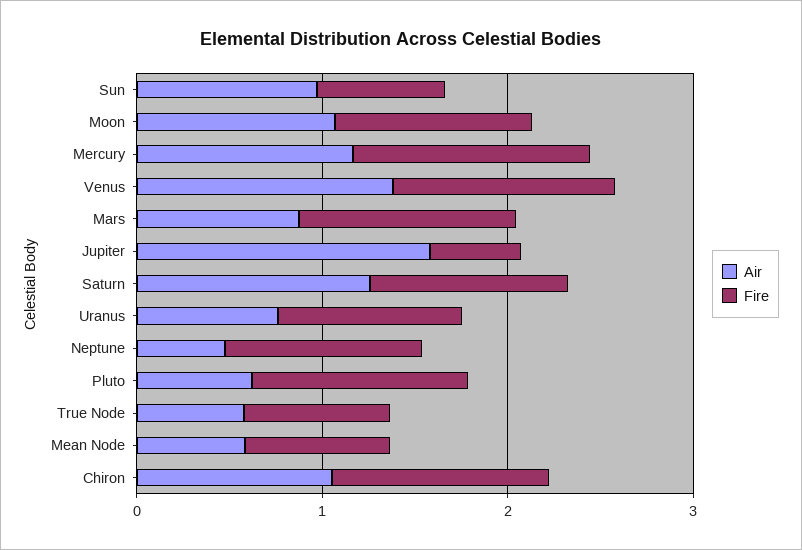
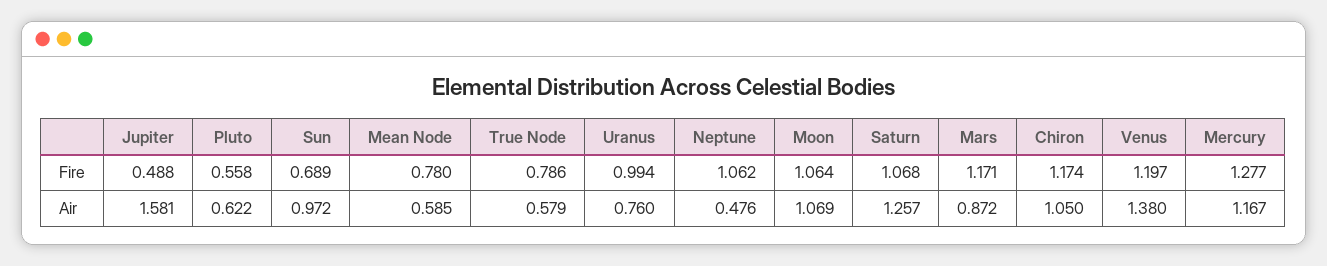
Fire, Pluto: 1.2 -> 0.558

